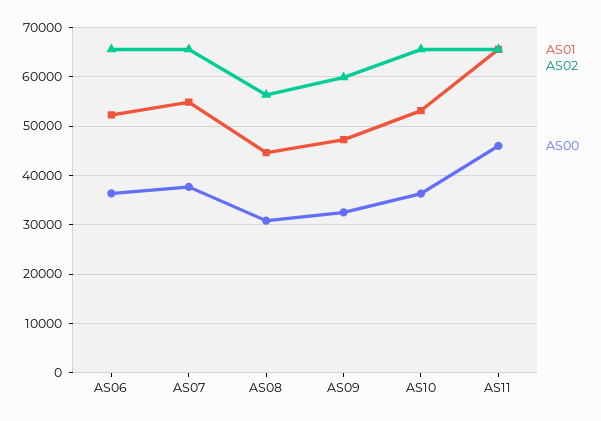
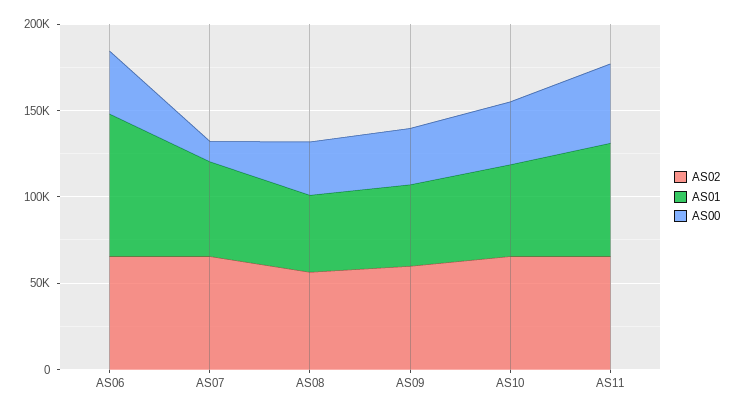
AS01, AS06: 52000 -> 80000
AS00, AS07: 38000 -> 10000

